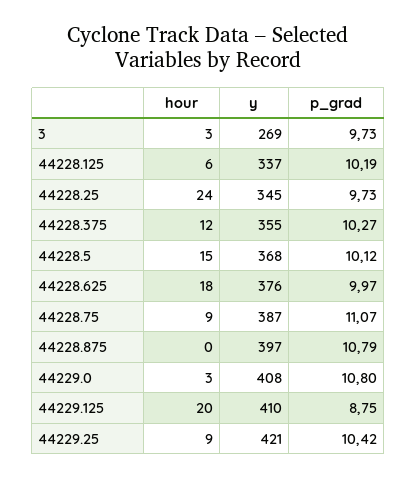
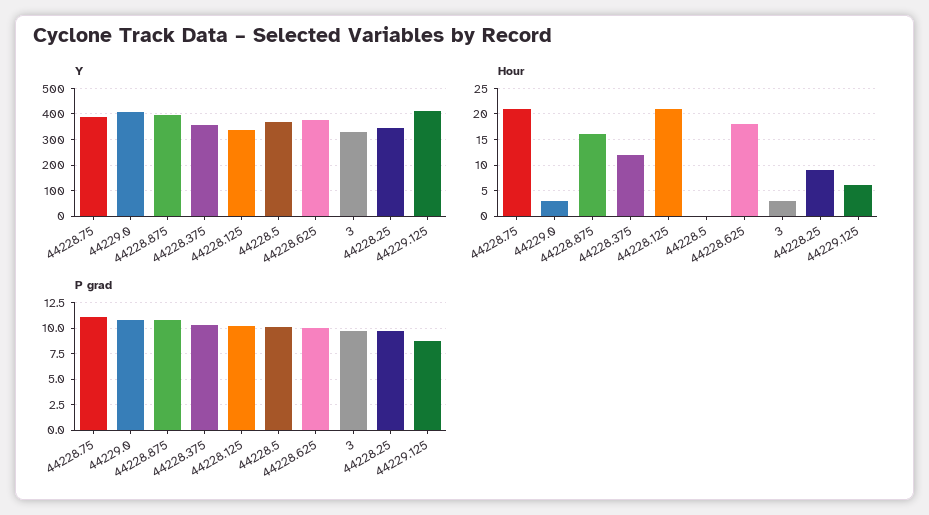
y, 3: 269 -> 325
hour, 44228.125: 6 -> 20
hour, 44228.25: 24 -> 10
hour, 44228.5: 15 -> 0
hour, 44228.75: 9 -> 20
hour, 44228.875: 0 -> 15
hour, 44229.125: 20 -> 5
hour, 44229.25: 9 -> none
y, 44229.25: 421 -> none
p_grad, 44229.25: 10.42 -> none

